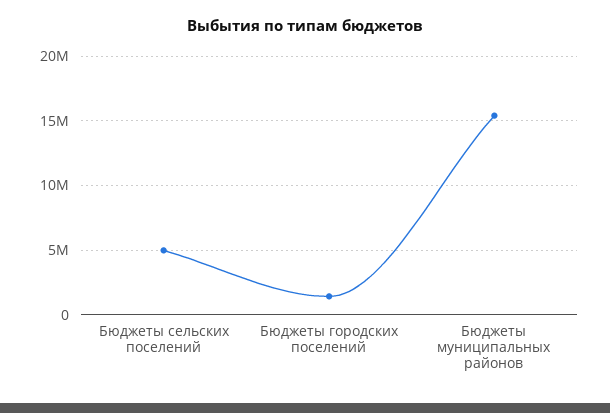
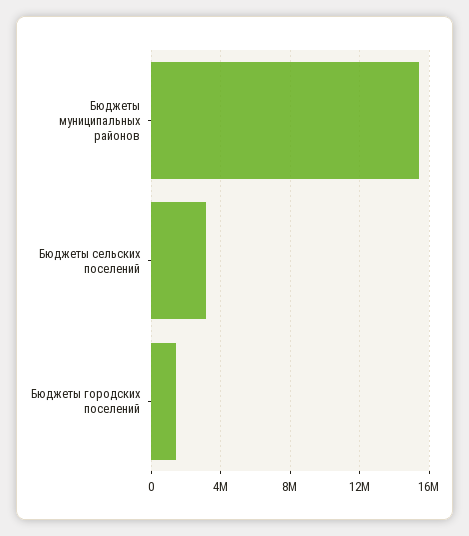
Бюджеты сельских поселений: 5000000 -> 3000000

